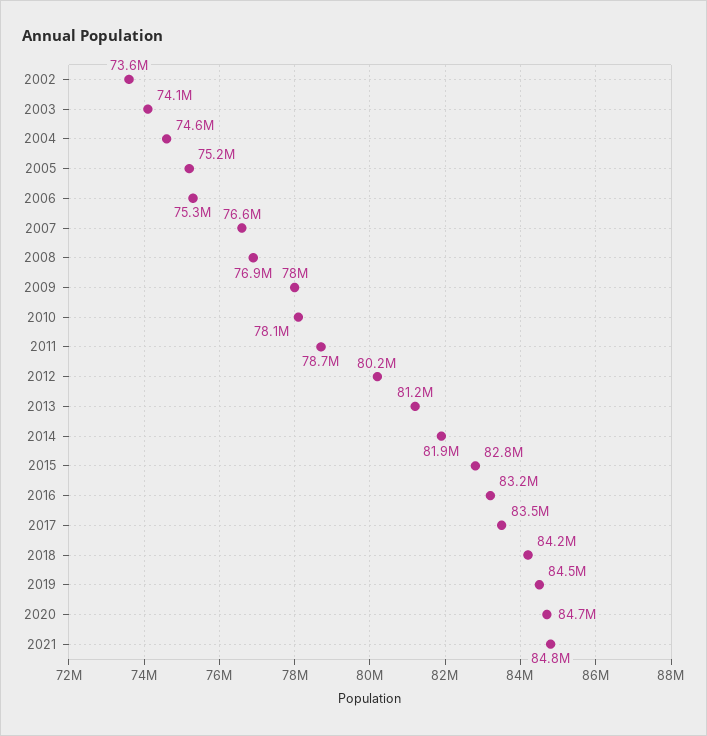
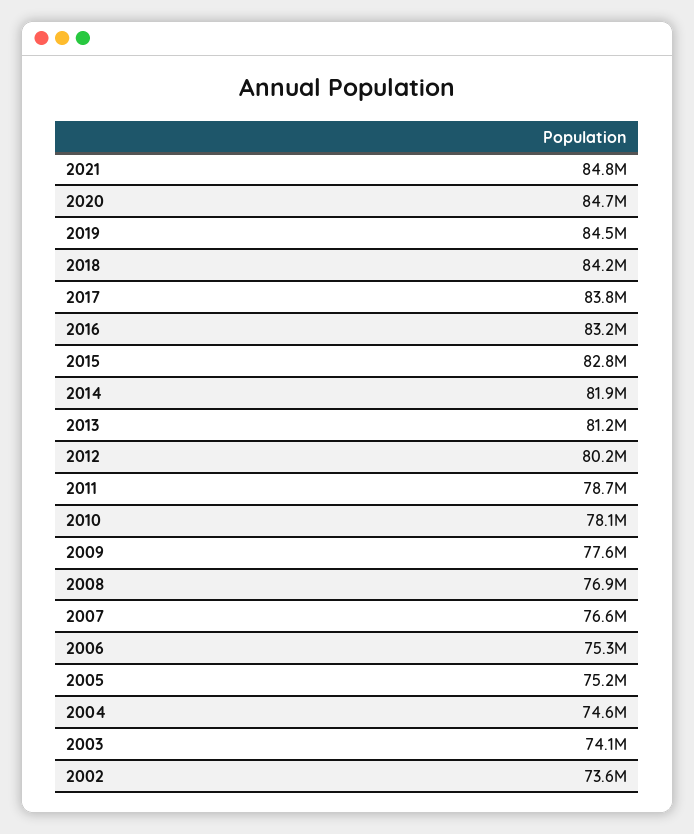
2009: 78000000 -> 77600000
2017: 83500000 -> 83800000

